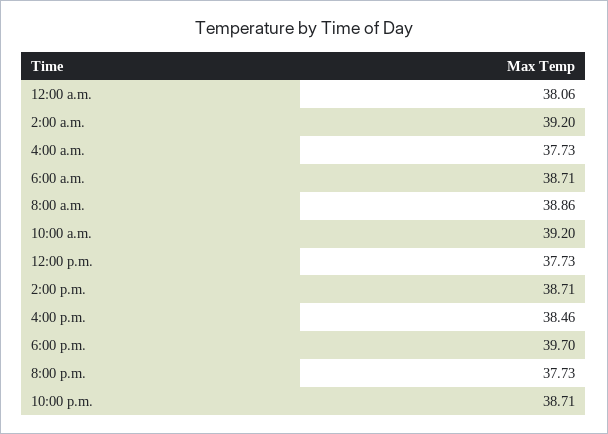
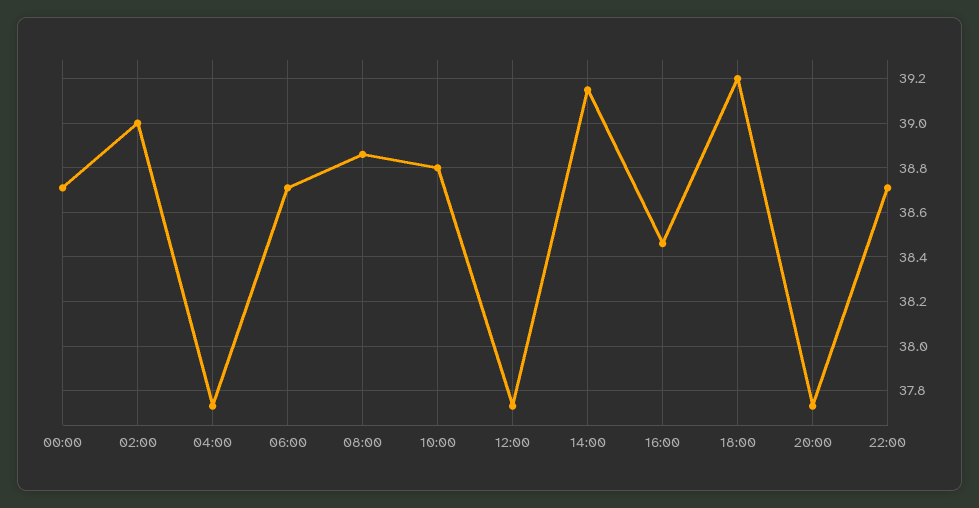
12:00 a.m.: 38.06 -> 38.7
2:00 a.m.: 39.2 -> 39
10:00 a.m.: 39.2 -> 38.8
2:00 p.m.: 38.71 -> 39.15
6:00 p.m.: 39.7 -> 39.2

